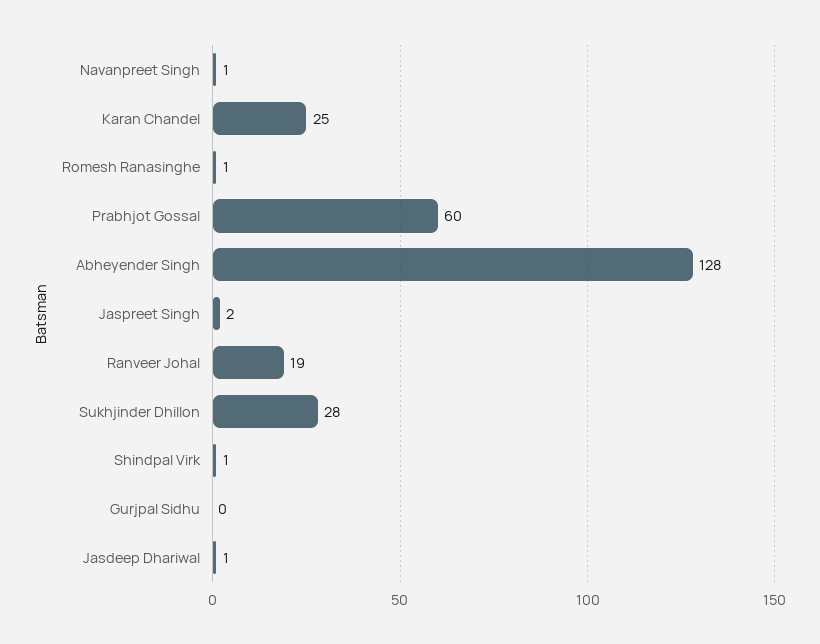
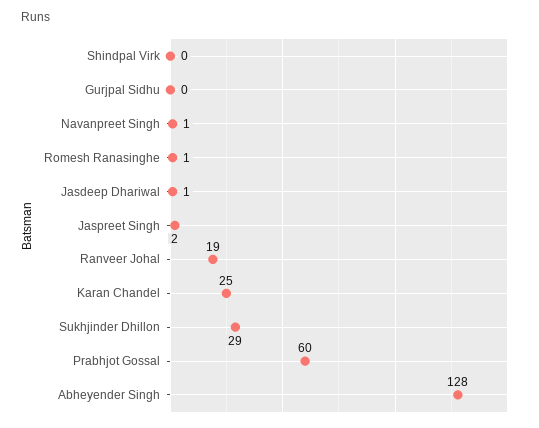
Sukhjinder Dhillon: 28 -> 29
Shindpal Virk: 1 -> 0

